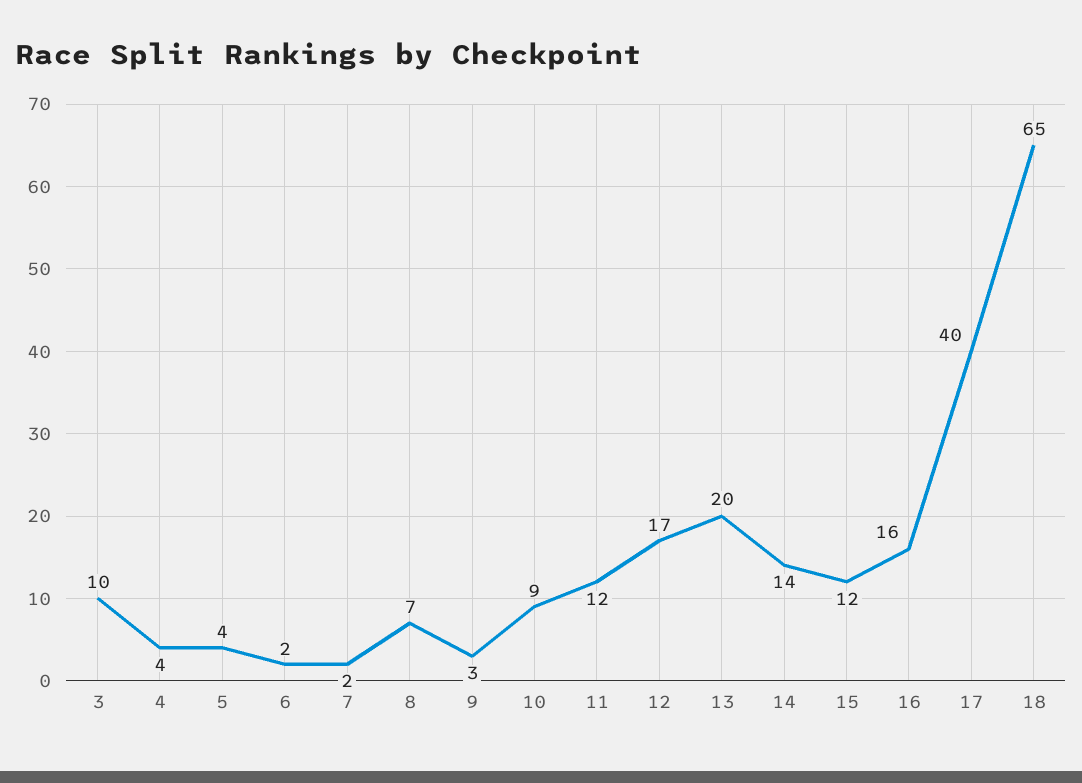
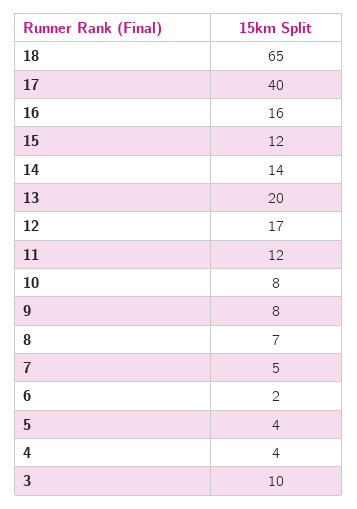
7: 2 -> 5
9: 3 -> 8
10: 9 -> 8

